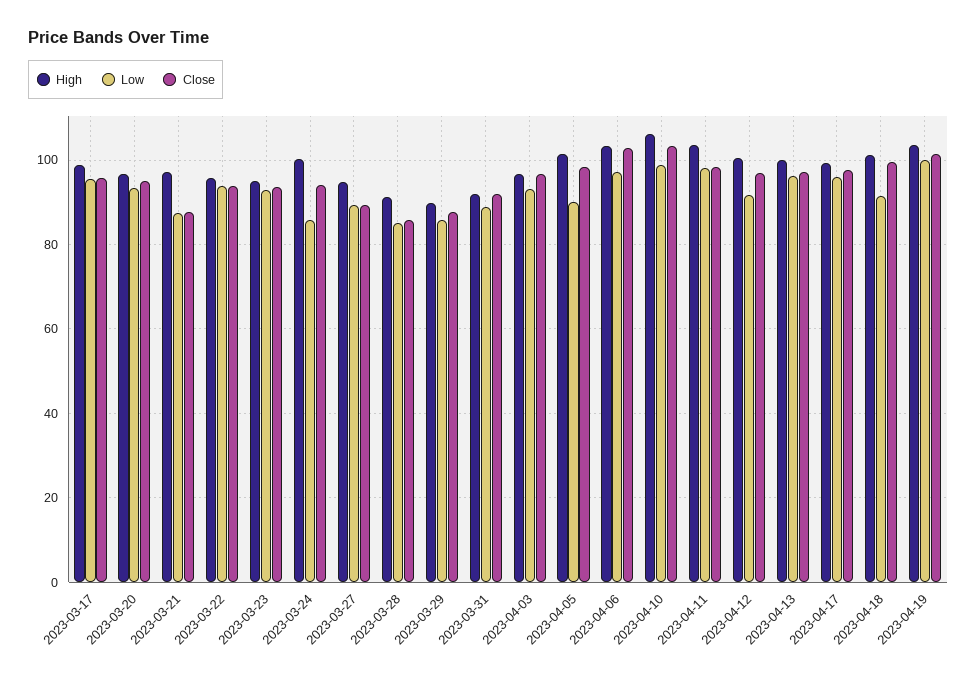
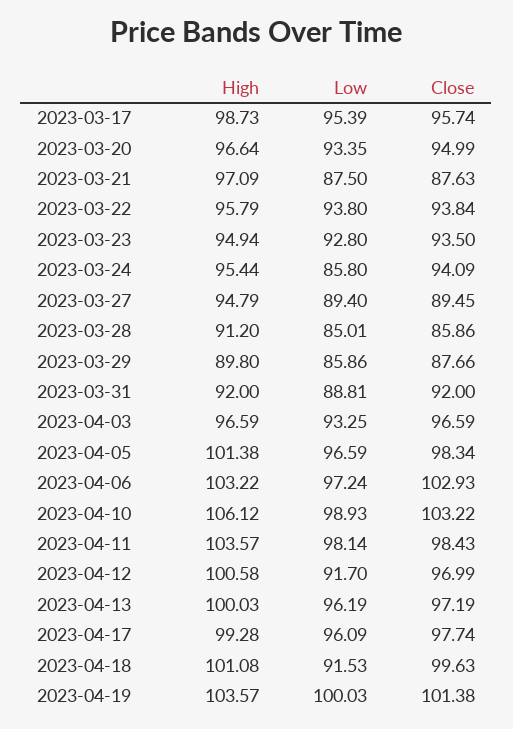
High, 2023-03-24: 100 -> 95.44
Low, 2023-04-05: 90 -> 96.59

